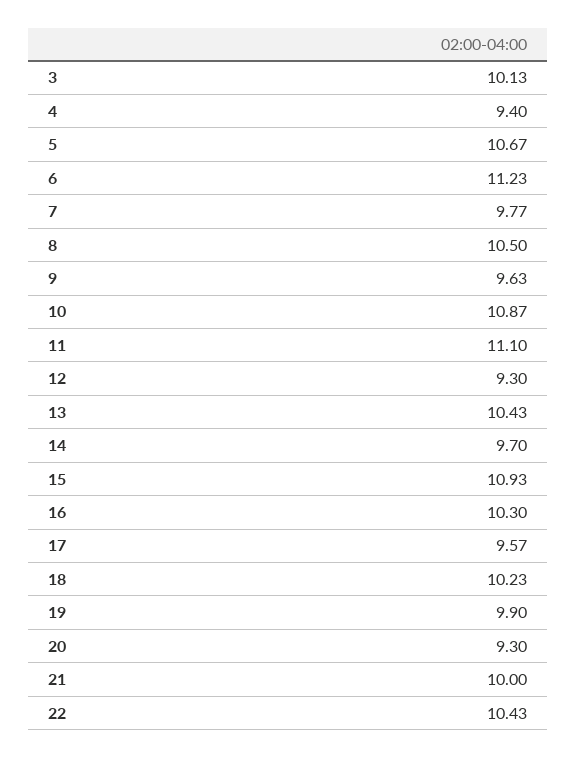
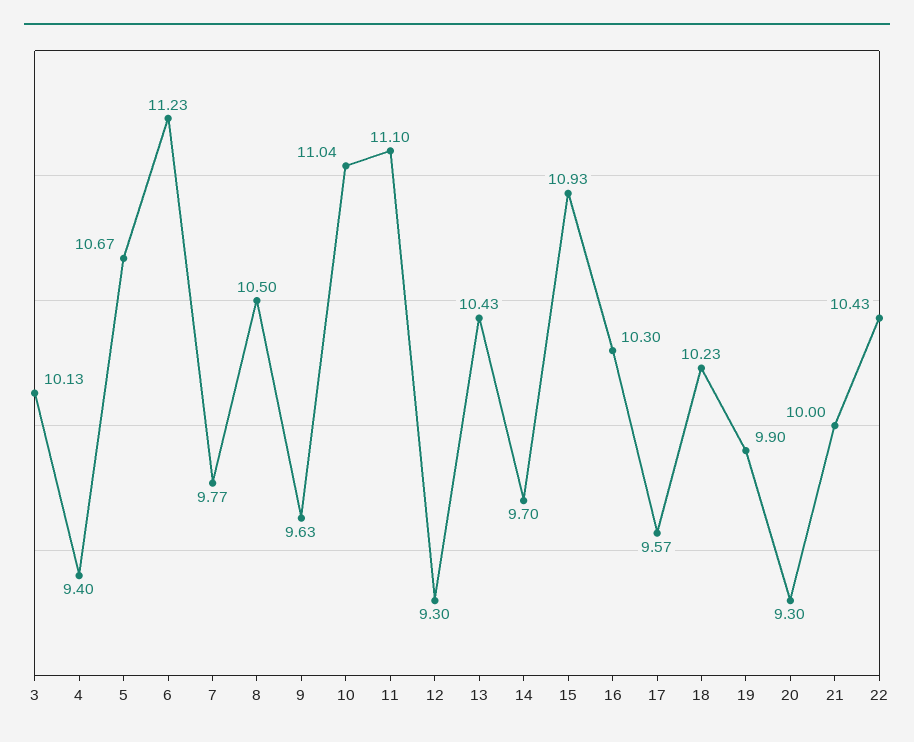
10: 10.87 -> 11.04

